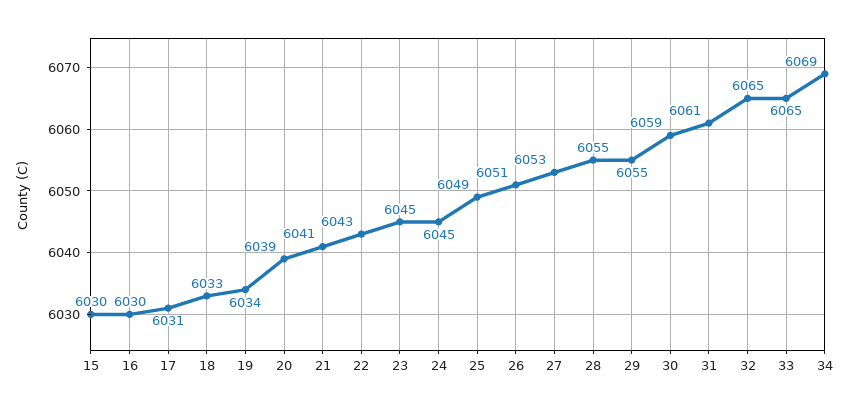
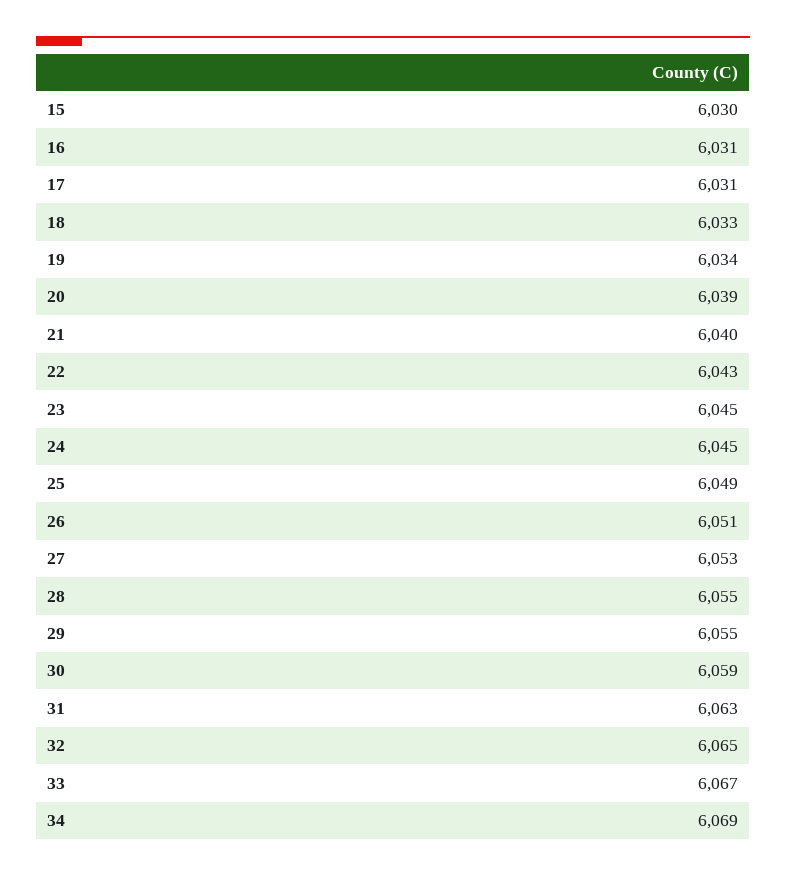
16: 6030 -> 6031
21: 6041 -> 6040
31: 6061 -> 6063
33: 6065 -> 6067

